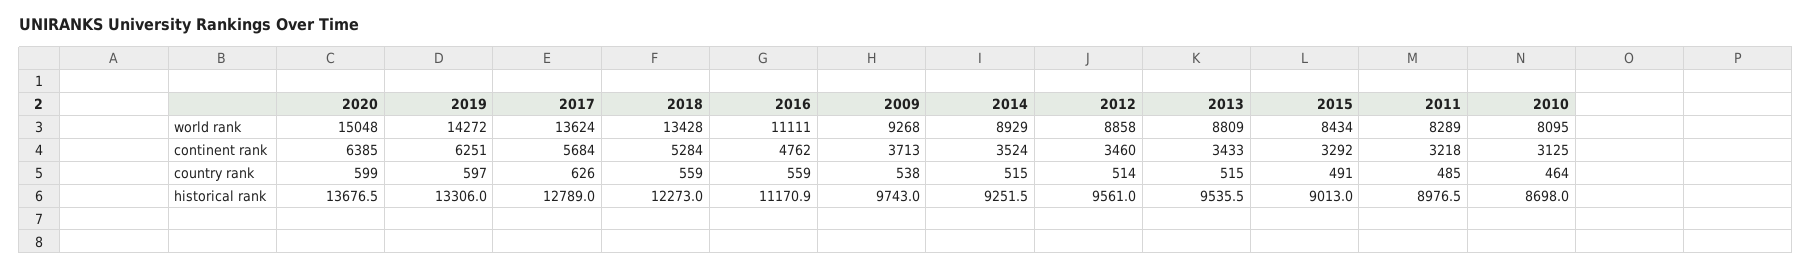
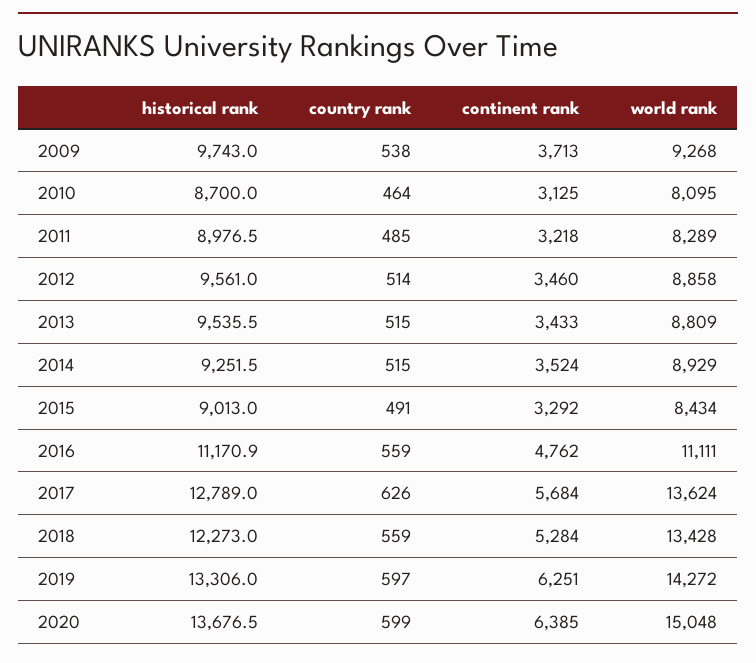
2010, historical rank: 8698 -> 8700

